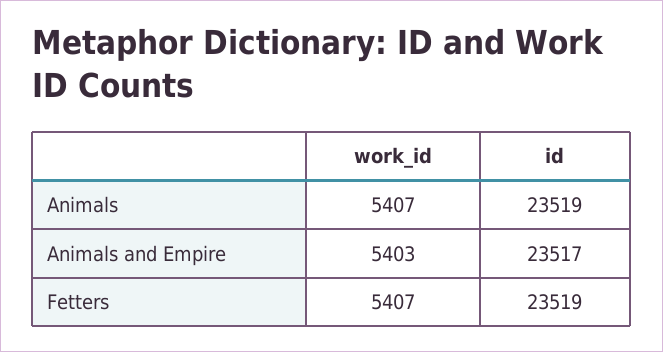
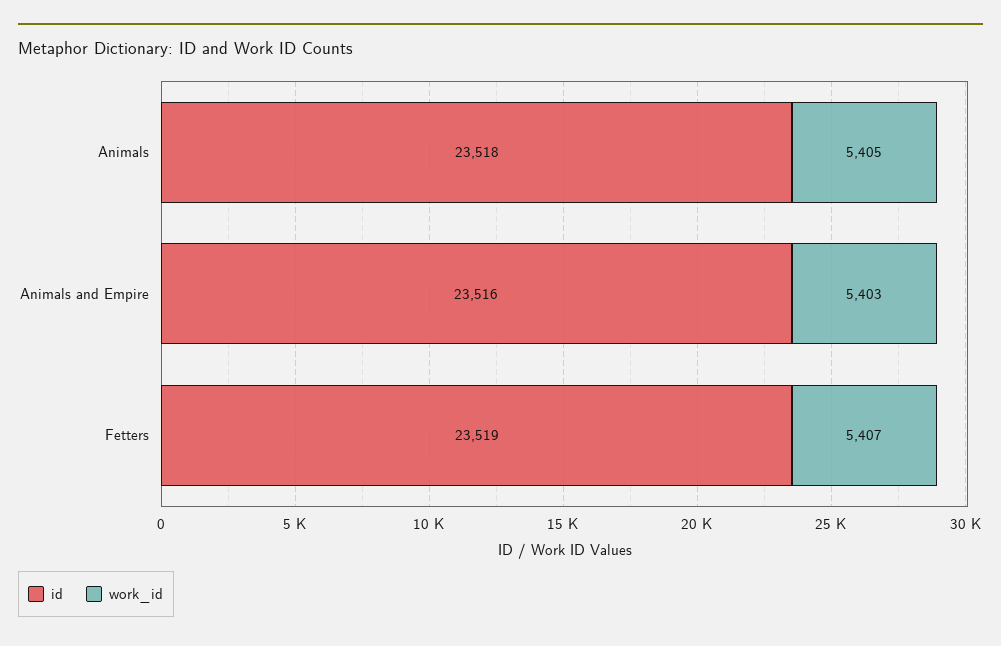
work_id, Animals: 5407 -> 5405
id, Animals: 23519 -> 23518
id, Animals and Empire: 23517 -> 23516

